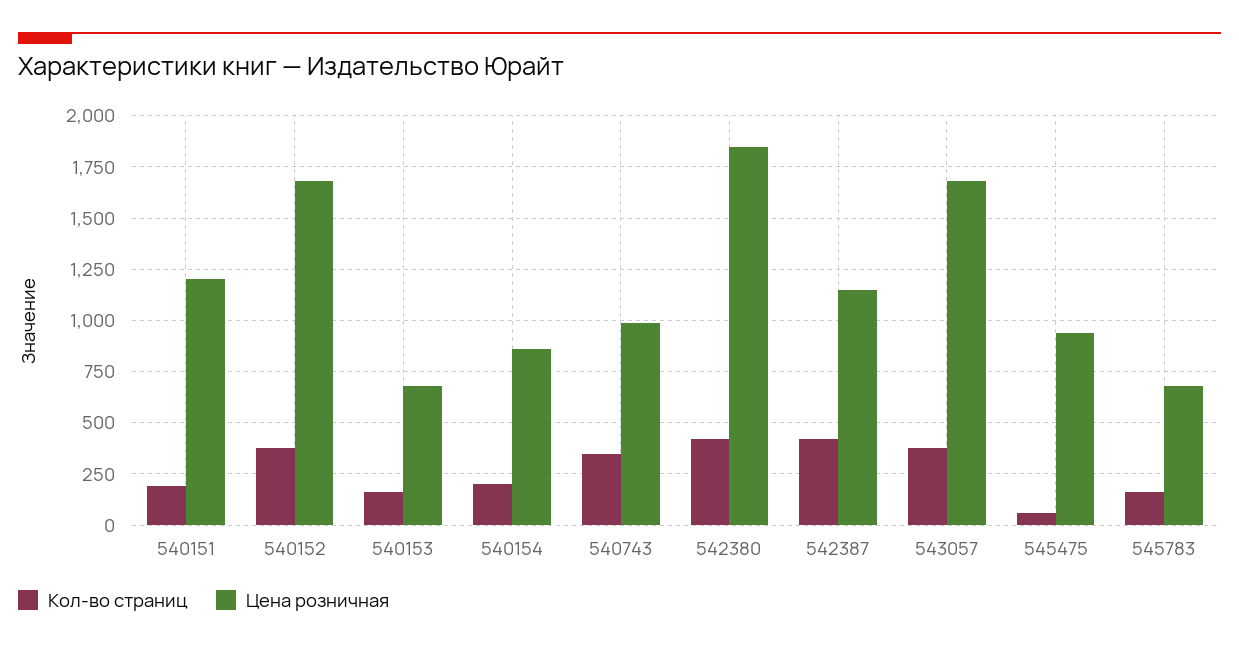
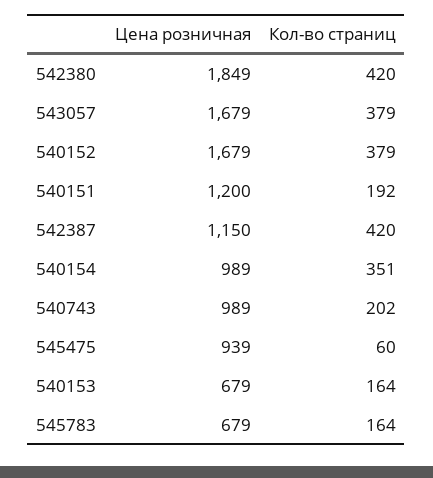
Кол-во страниц, 540154: 200 -> 351
Цена розничная, 540154: 850 -> 989
Кол-во страниц, 540743: 350 -> 202

